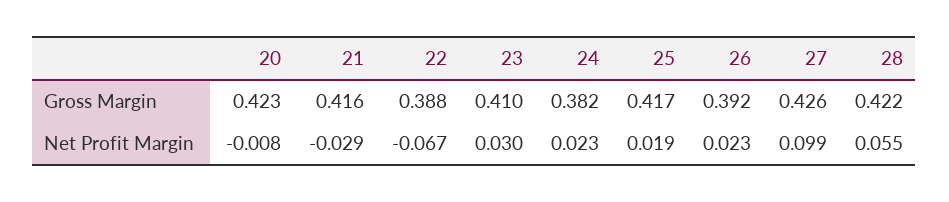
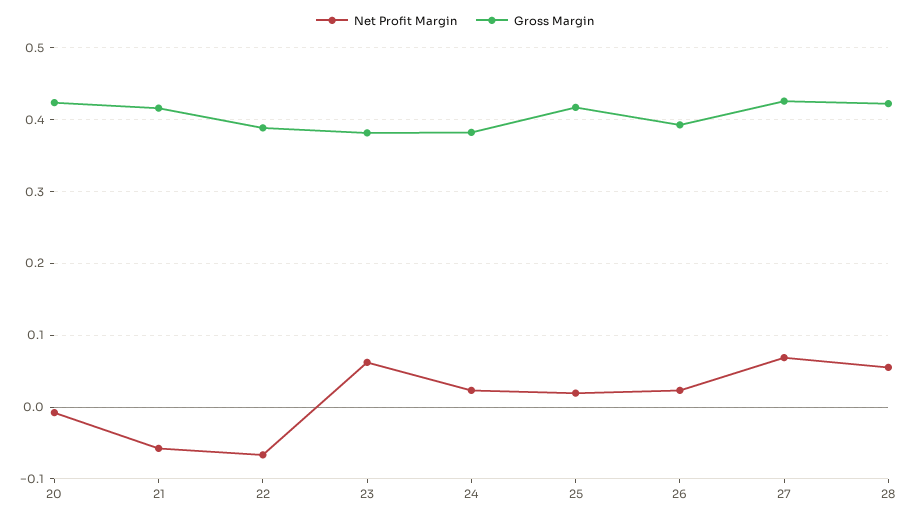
Gross Margin, 23: 0.41 -> 0.38
Net Profit Margin, 21: -0.029 -> -0.06
Net Profit Margin, 23: 0.03 -> 0.06
Net Profit Margin, 27: 0.099 -> 0.07

